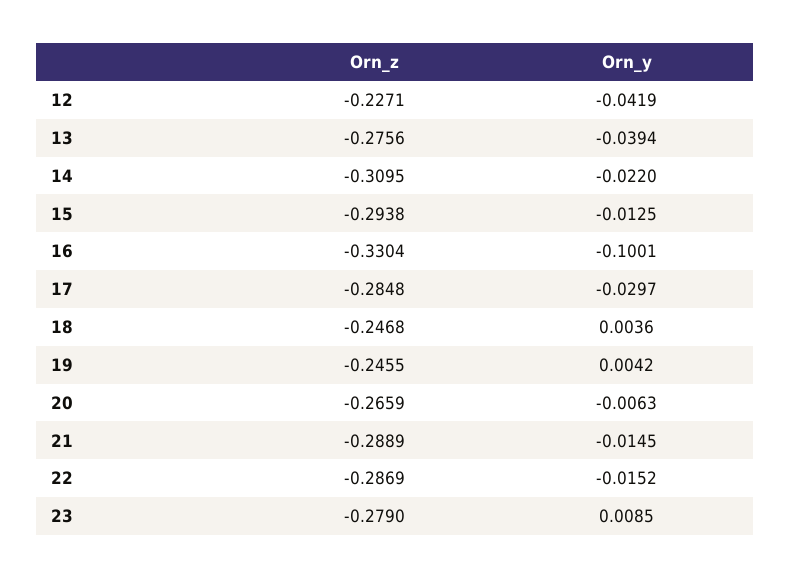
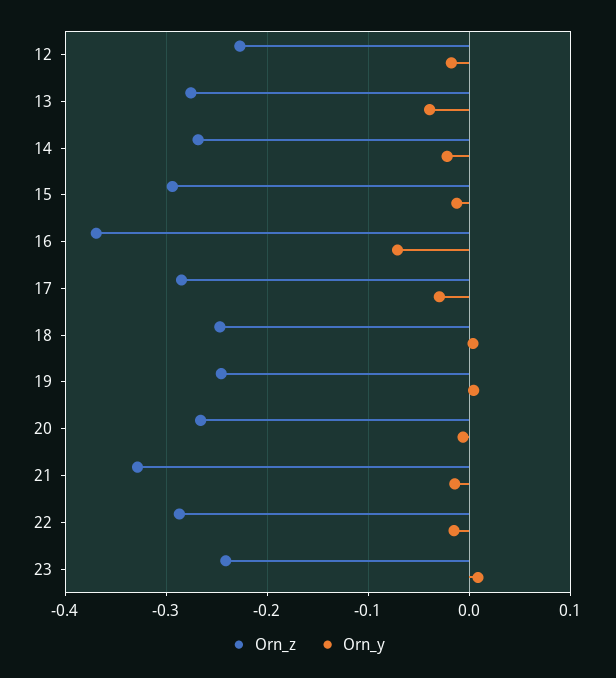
Orn_y, 12: -0.0419 -> -0.02
Orn_z, 14: -0.3095 -> -0.27
Orn_z, 16: -0.3304 -> -0.37
Orn_y, 16: -0.1001 -> -0.07
Orn_z, 21: -0.2889 -> -0.33
Orn_z, 23: -0.279 -> -0.24

